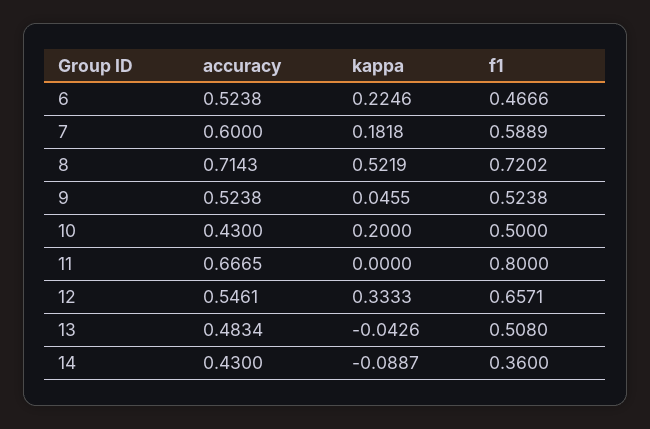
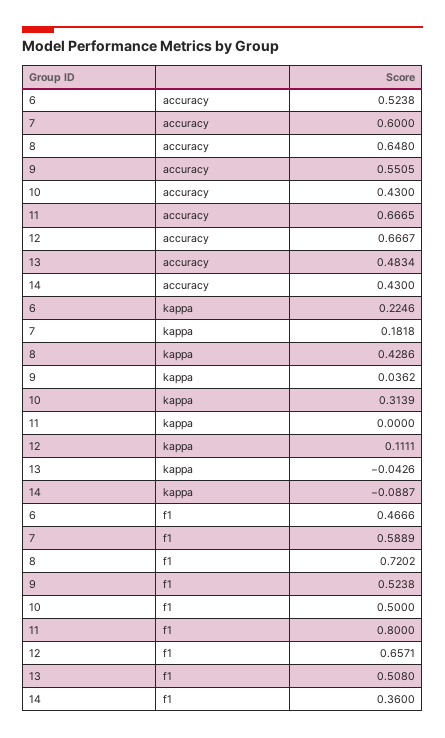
accuracy, 8: 0.7143 -> 0.648
kappa, 8: 0.5219 -> 0.4286
accuracy, 9: 0.5238 -> 0.5505
kappa, 9: 0.0455 -> 0.0362
kappa, 10: 0.2 -> 0.3139
accuracy, 12: 0.5461 -> 0.6667
kappa, 12: 0.3333 -> 0.1111

